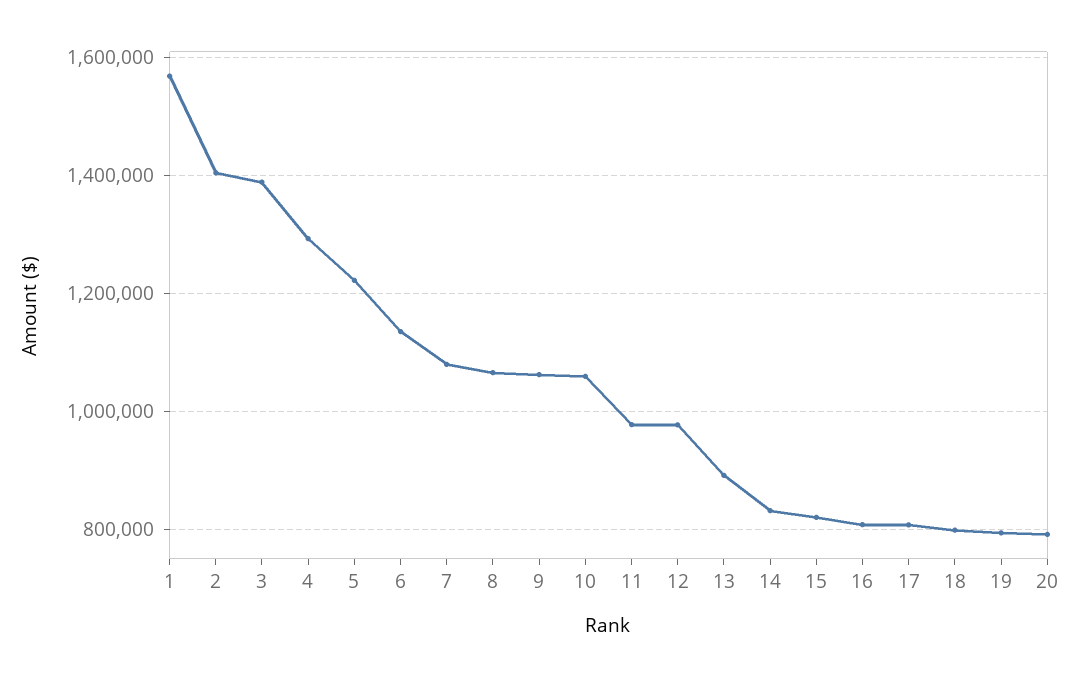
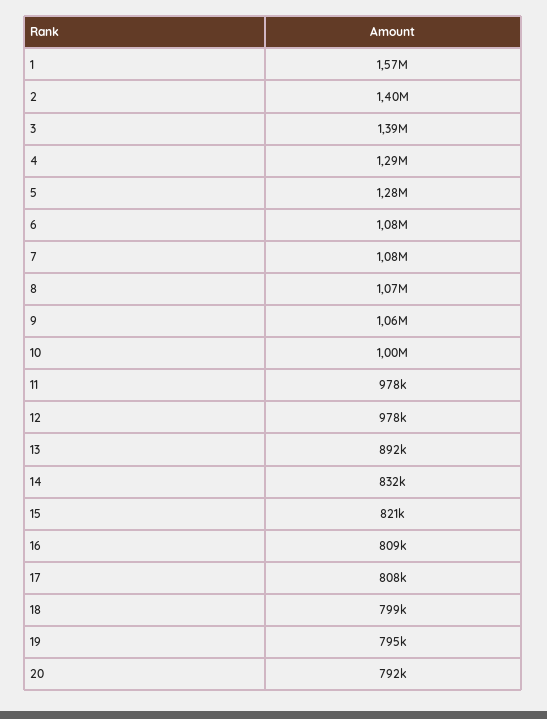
5: 1220000 -> 1280000
6: 1140000 -> 1080000
10: 1060000 -> 1000000

